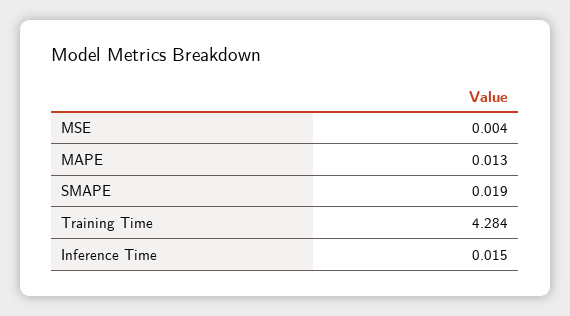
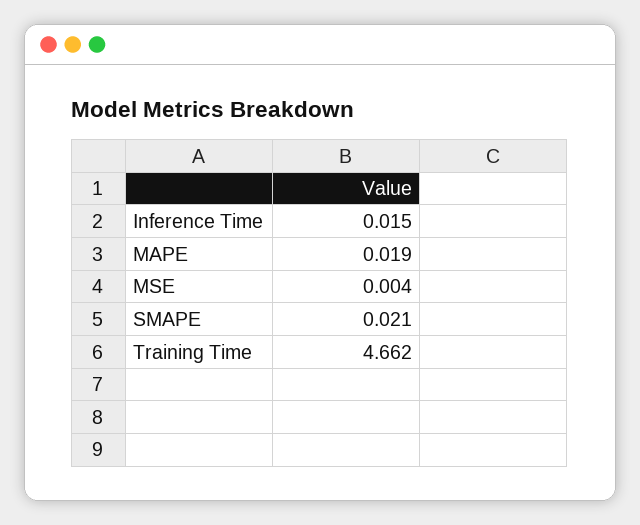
MAPE: 0.013 -> 0.019
SMAPE: 0.019 -> 0.021
Training Time: 4.284 -> 4.662

